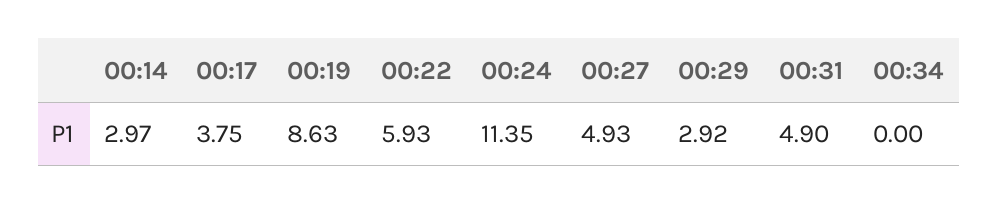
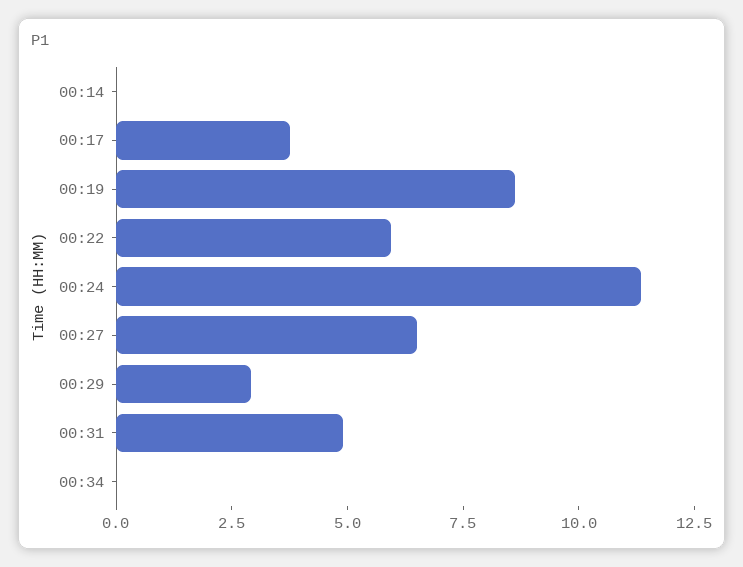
00:14: 2.97 -> 0
00:27: 4.93 -> 6.5

